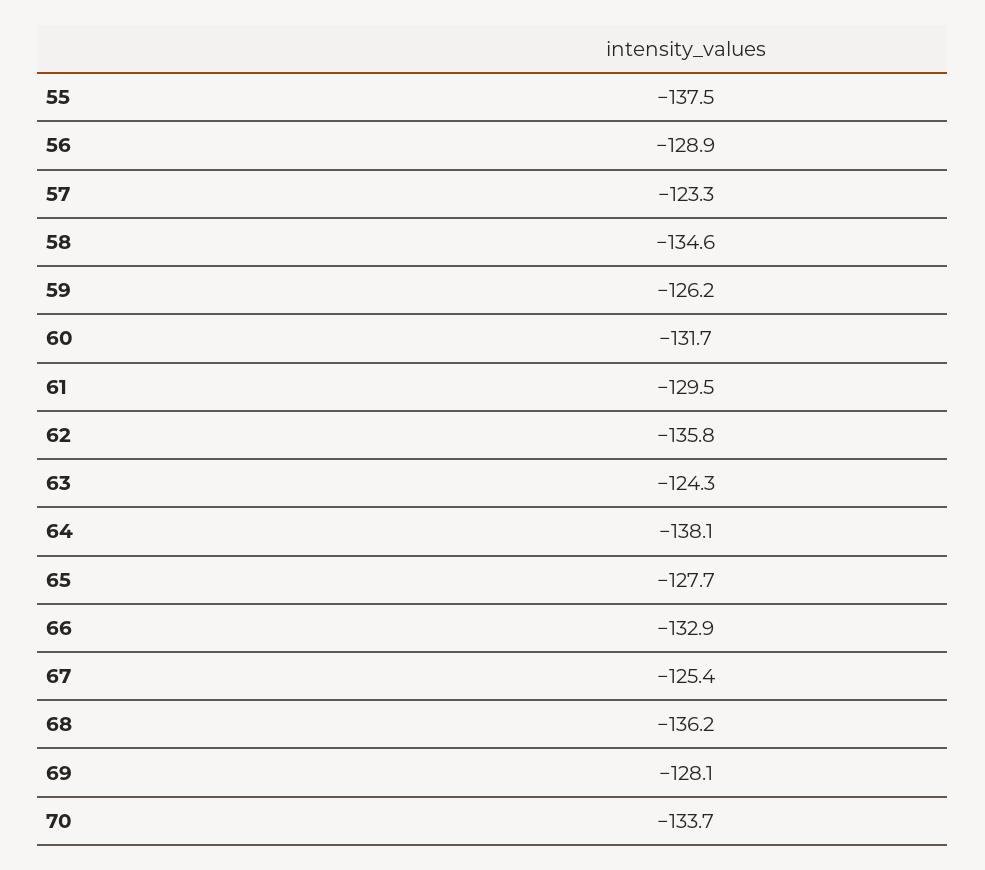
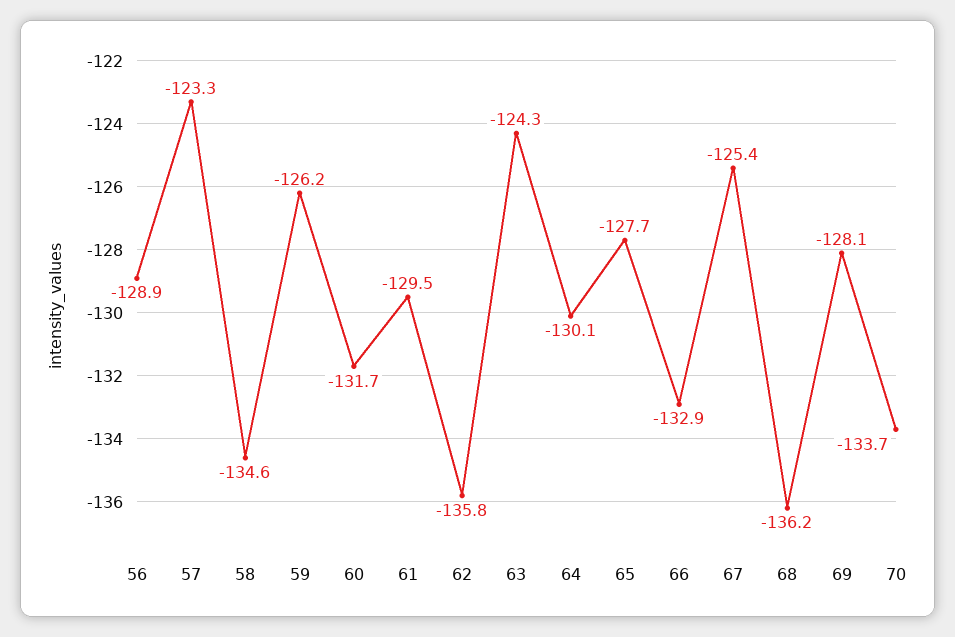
55: -137.5 -> none
64: -138.1 -> -130.1

